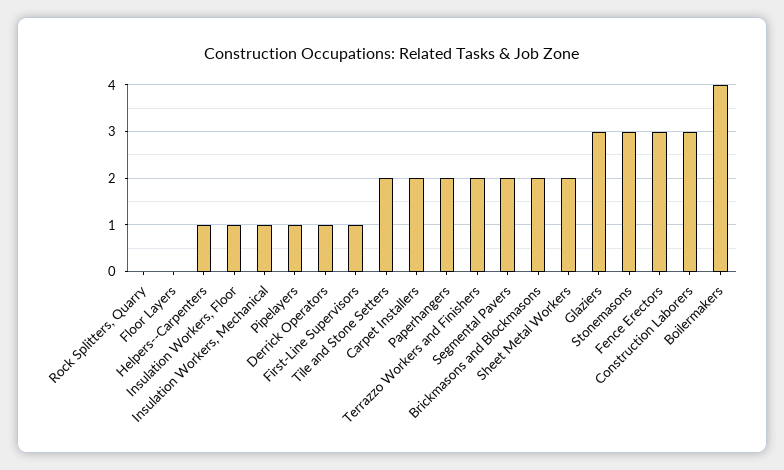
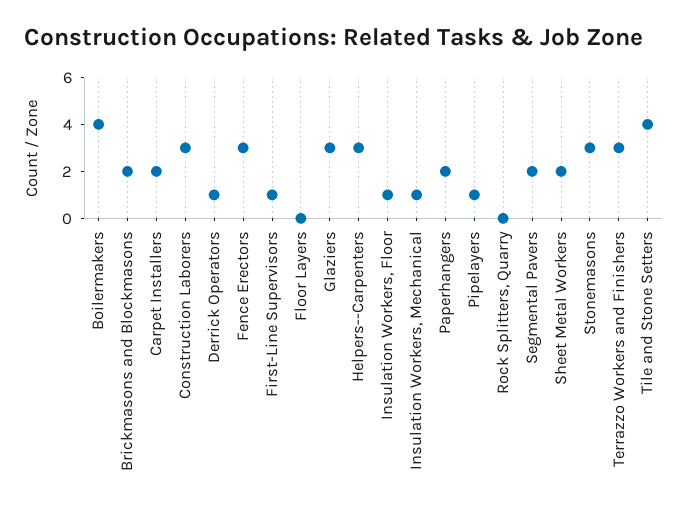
Helpers--Carpenters: 1 -> 3
Tile and Stone Setters: 2 -> 4
Terrazzo Workers and Finishers: 2 -> 3

